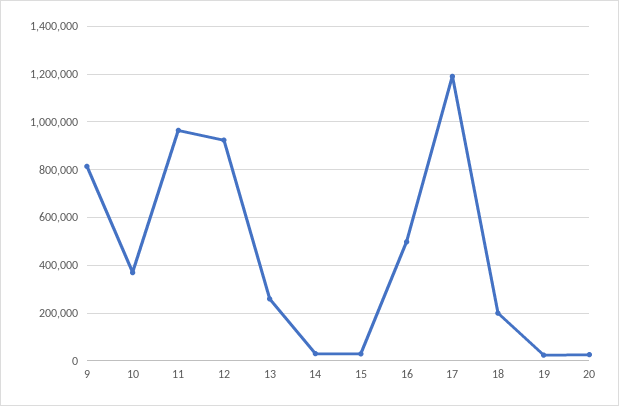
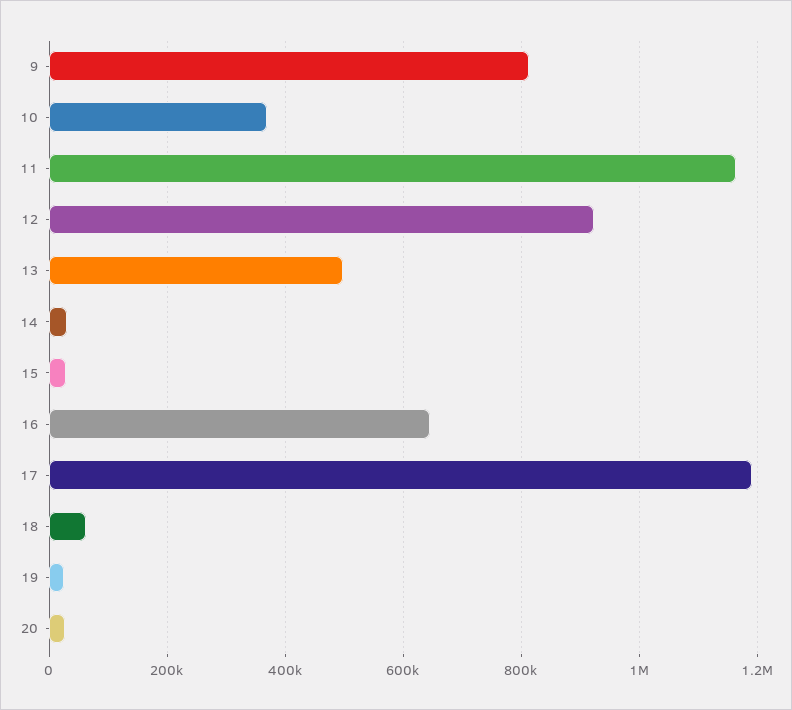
11: 950000 -> 1160000
13: 250000 -> 500000
16: 500000 -> 640000
18: 200000 -> 60000

